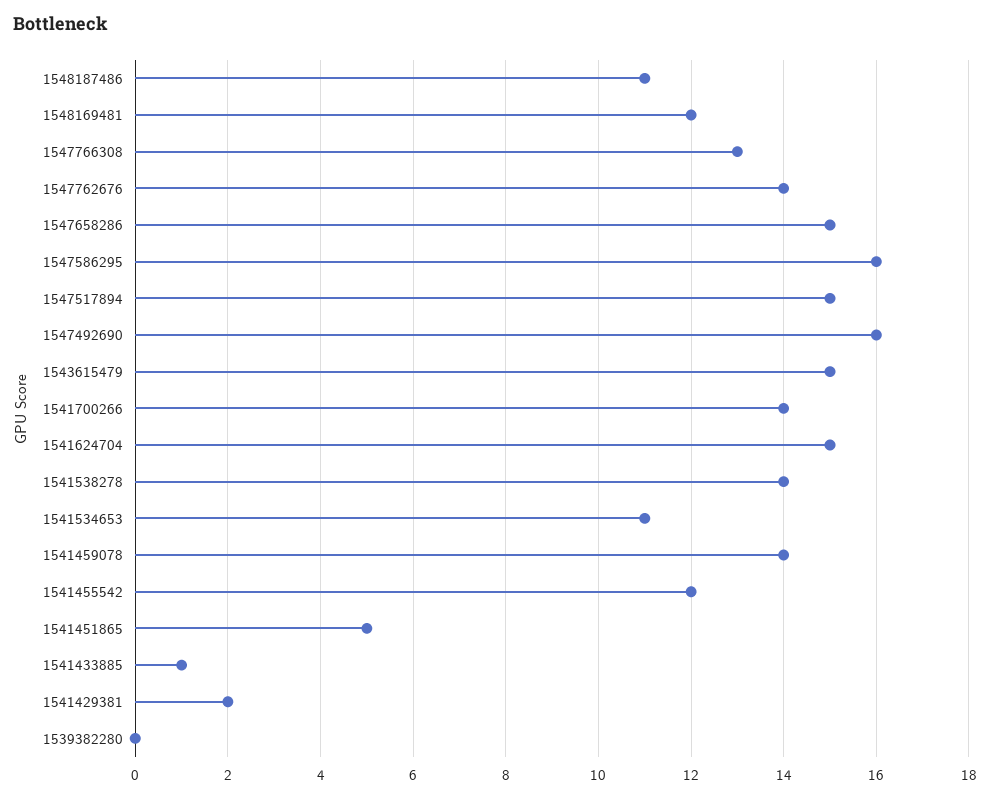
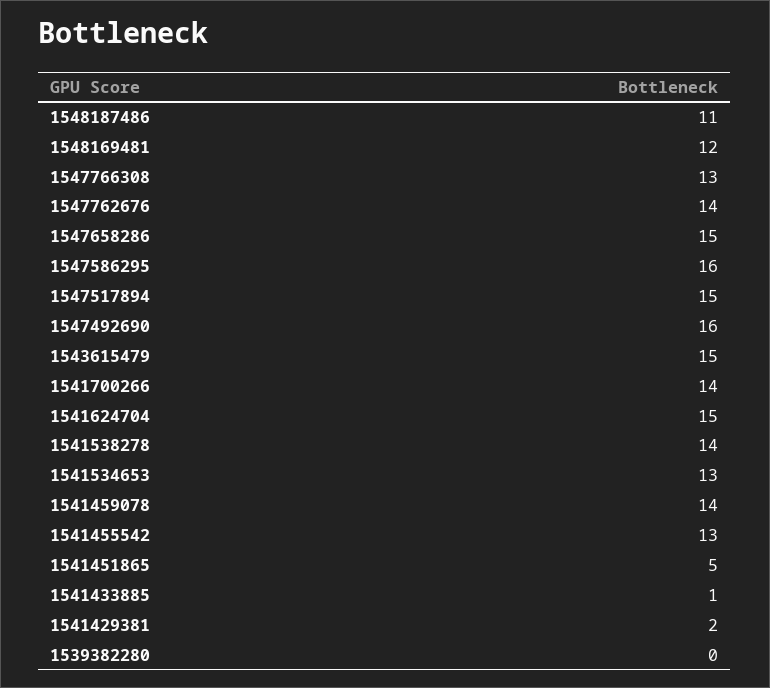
1541534653: 11 -> 13
1541455542: 12 -> 13

